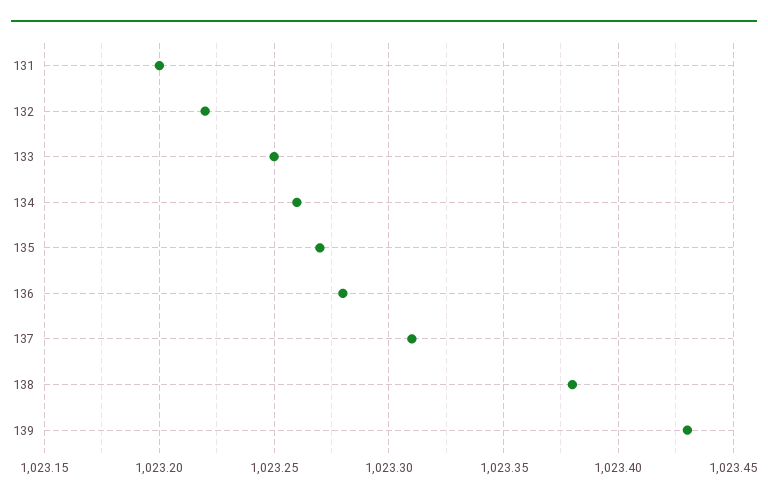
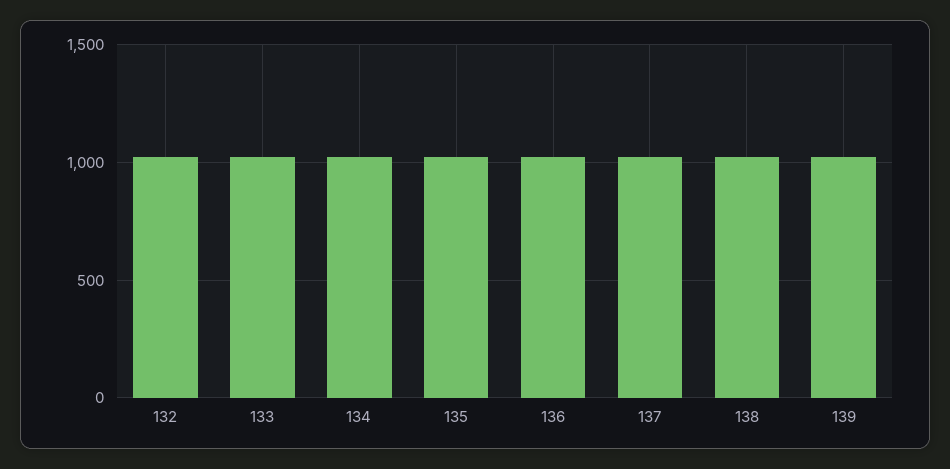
131: 1023.2 -> none

